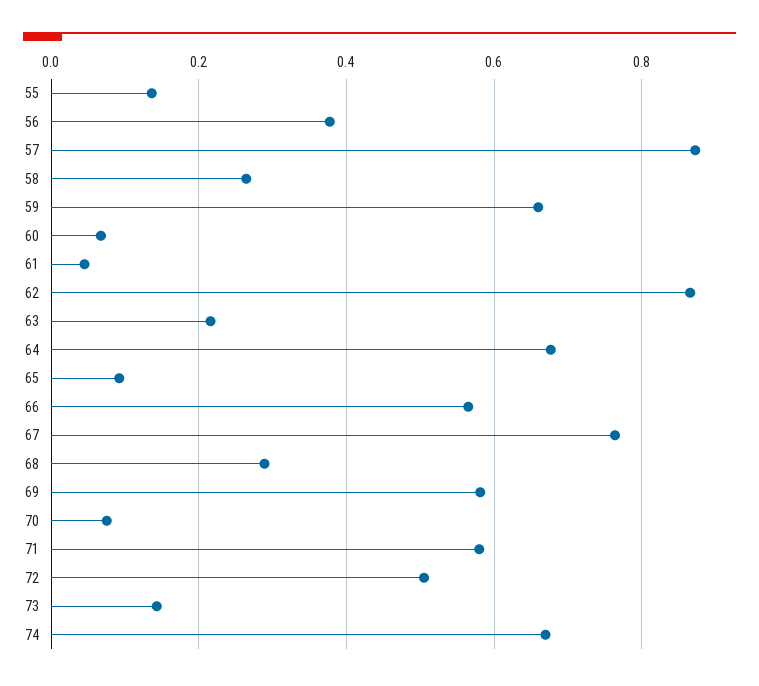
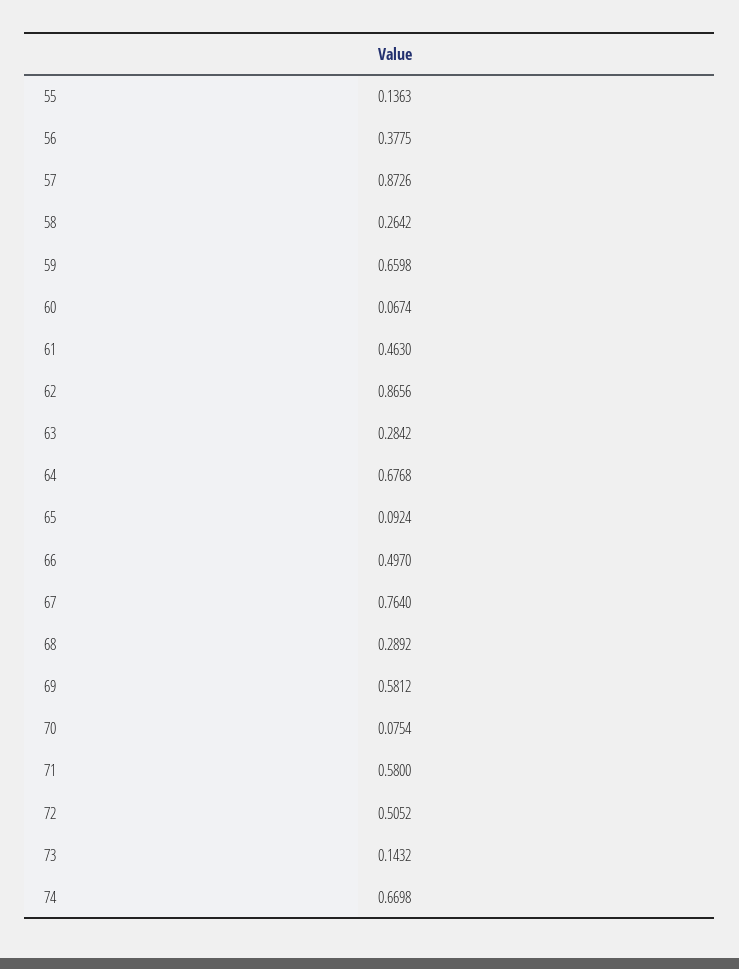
61: 0.04 -> 0.463
63: 0.22 -> 0.2842
66: 0.56 -> 0.497

